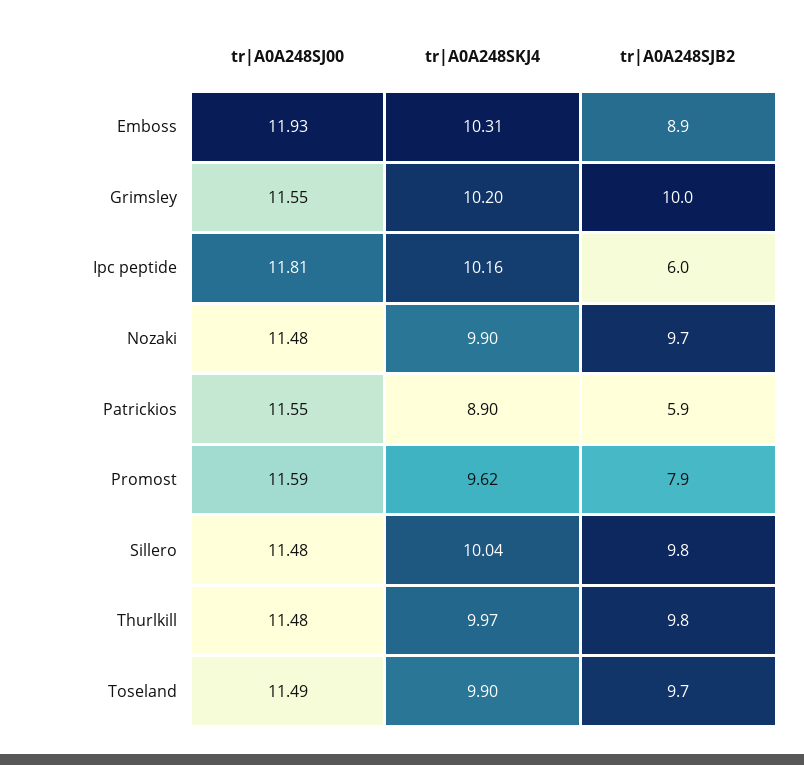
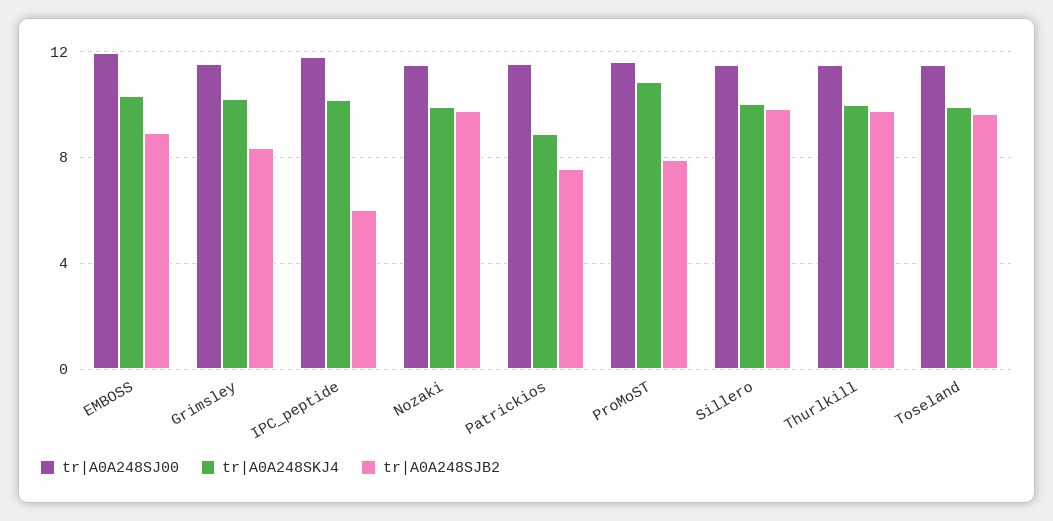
tr|A0A248SJB2, Grimsley: 10 -> 8.5
tr|A0A248SJB2, Patrickios: 5.9 -> 7.5
tr|A0A248SKJ4, Promost: 9.62 -> 11

